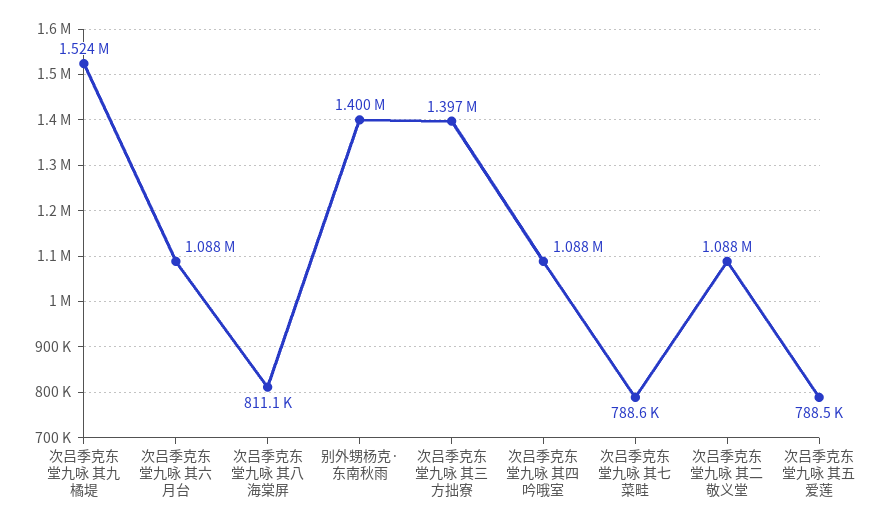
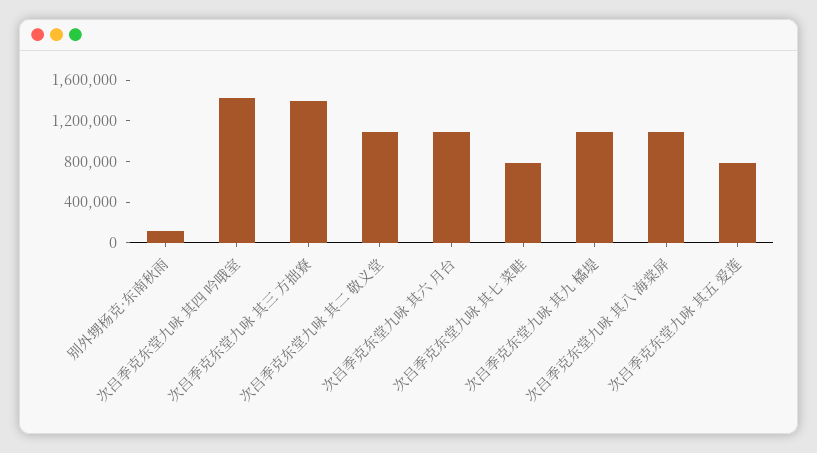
次吕季克东堂九咏 其九 橘堤: 1524000 -> 1100000
次吕季克东堂九咏 其八 海棠屏: 811100 -> 1100000
别外甥杨克·东南秋雨: 1400000 -> 100000
次吕季克东堂九咏 其四 吟哦室: 1088000 -> 1400000

